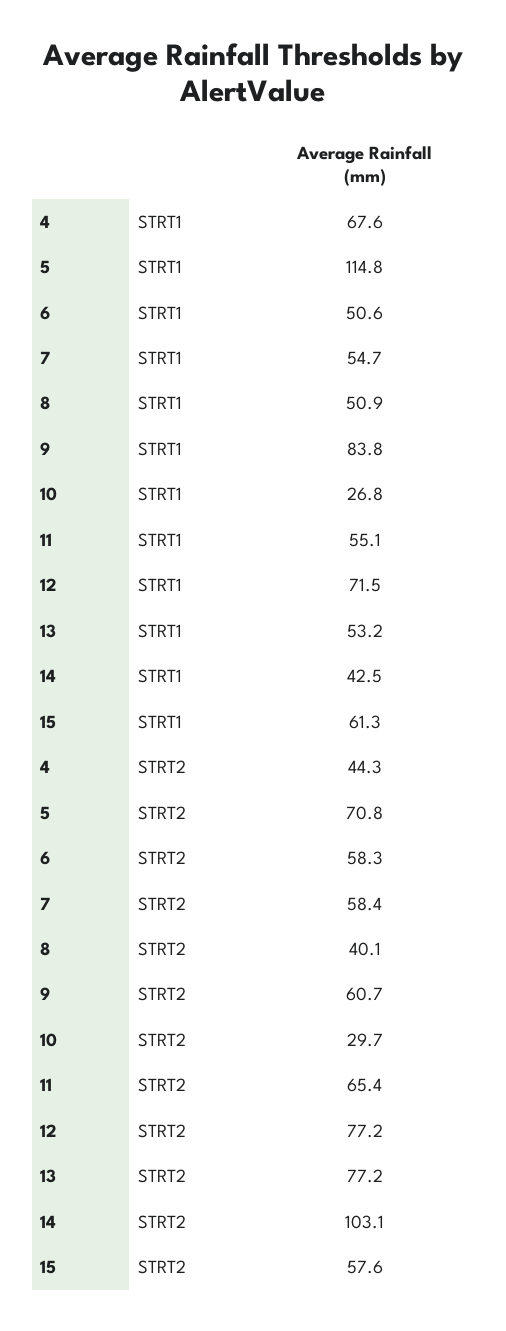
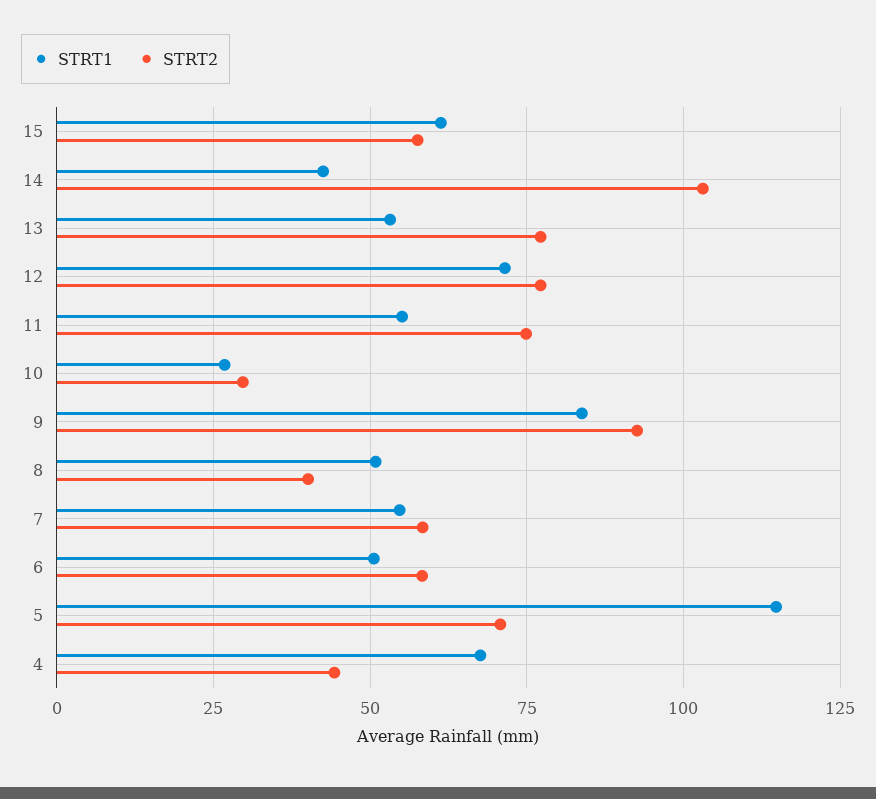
STRT2, 9: 60.7 -> 92.5
STRT2, 11: 65.4 -> 75

